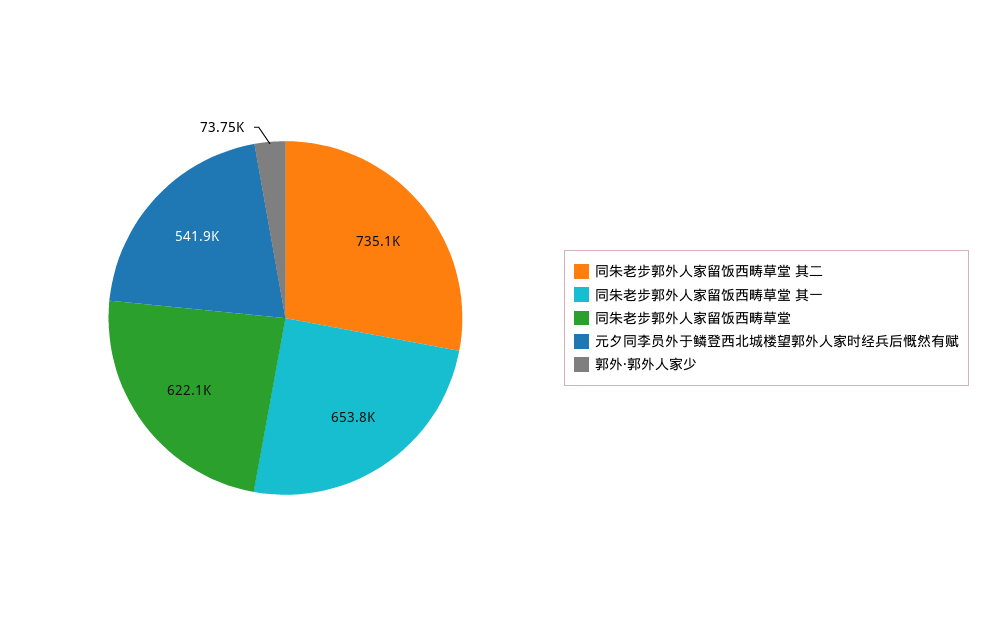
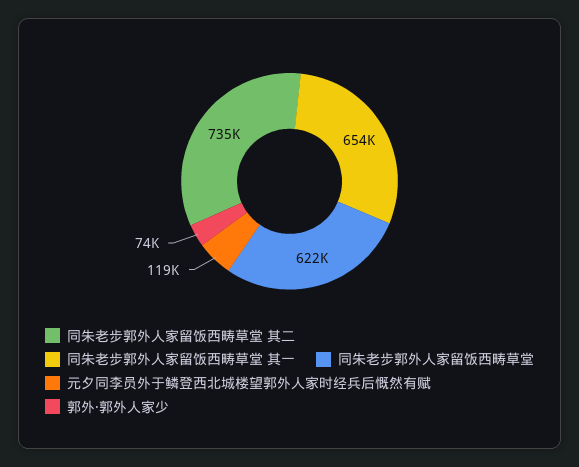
元夕同李员外于鳞登西北城楼望郭外人家时经兵后慨然有赋: 541900 -> 119000

